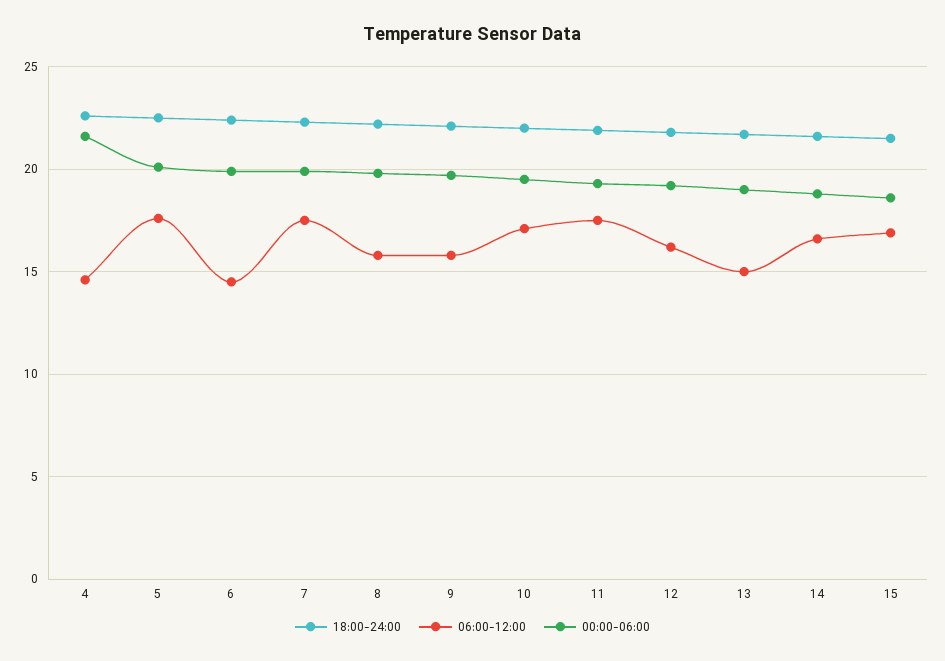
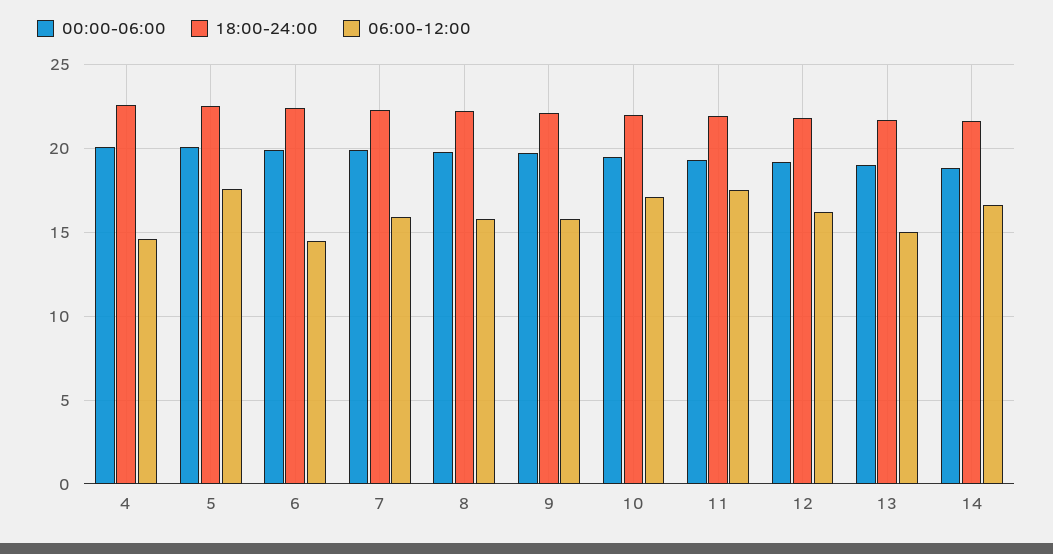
00:00-06:00, 4: 21.5 -> 20
06:00-12:00, 7: 17.5 -> 16
18:00-24:00, 15: 21.5 -> none
06:00-12:00, 15: 17 -> none
00:00-06:00, 15: 18.5 -> none

